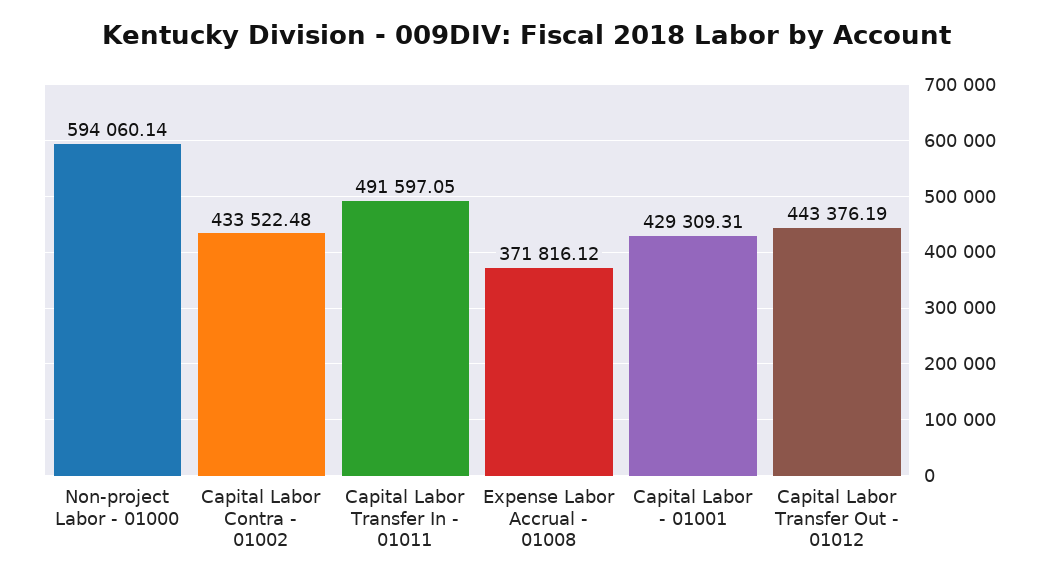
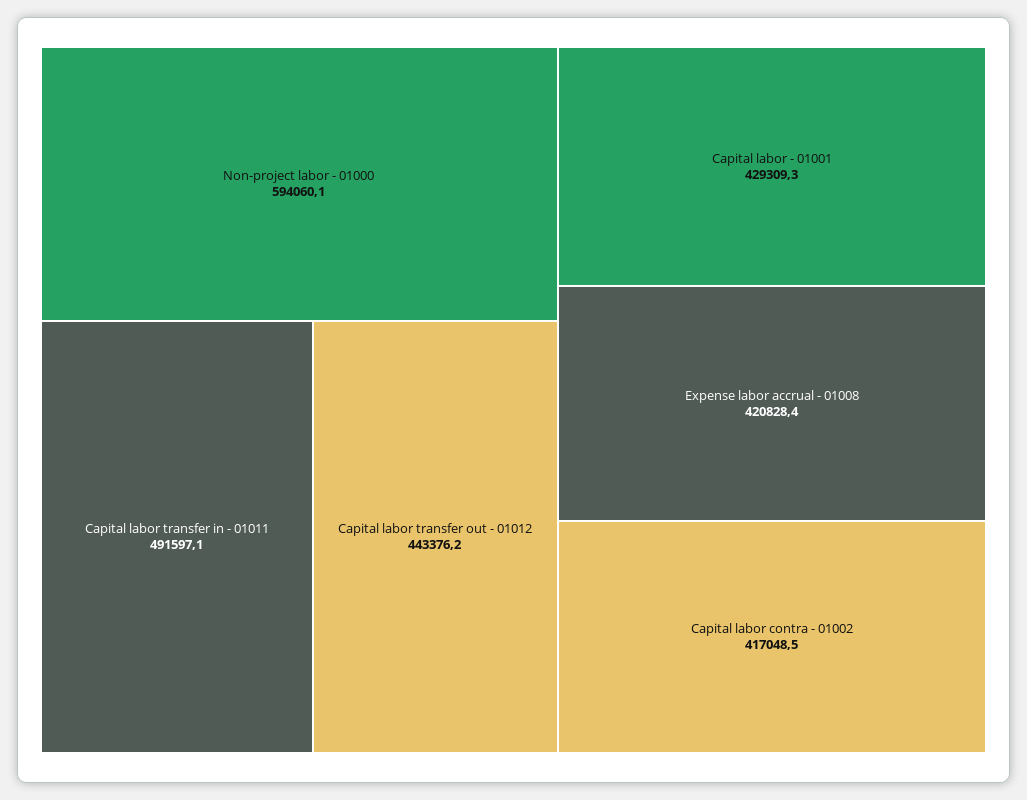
Capital Labor Contra - 01002: 433522.48 -> 417048.5
Expense Labor Accrual - 01008: 371816.12 -> 420828.4

